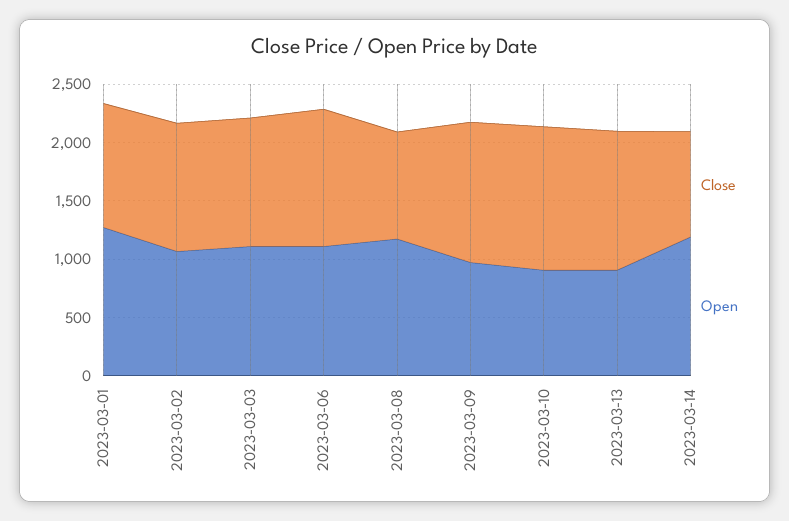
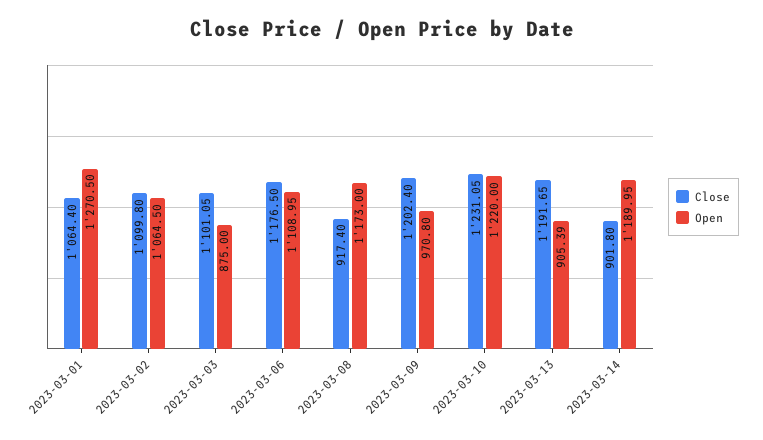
Open, 2023-03-03: 1100 -> 875
Open, 2023-03-10: 900 -> 1220

